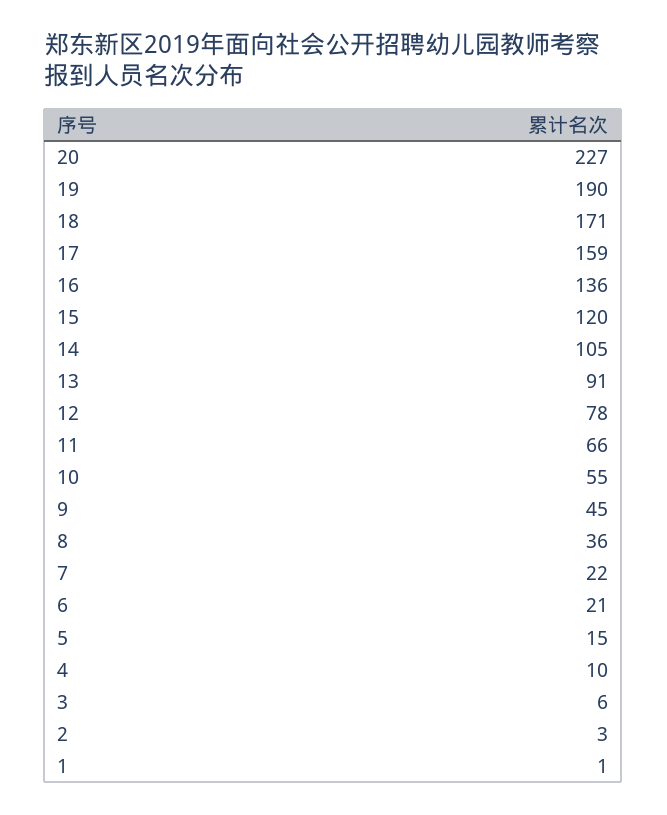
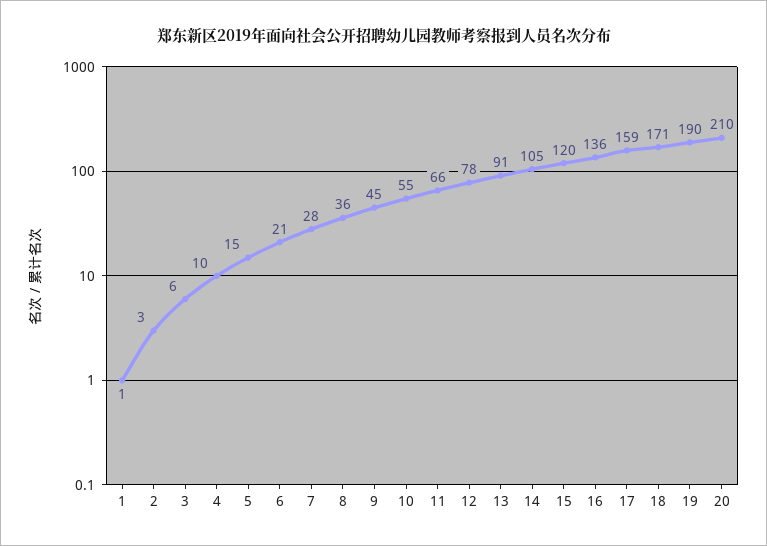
20: 227 -> 210
7: 22 -> 28

